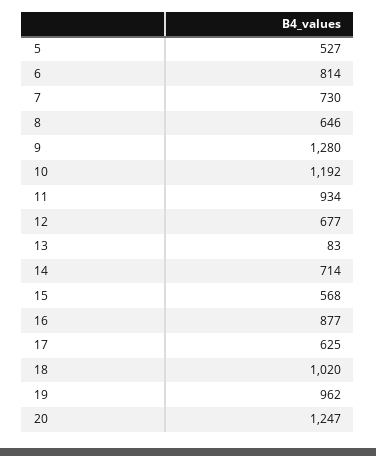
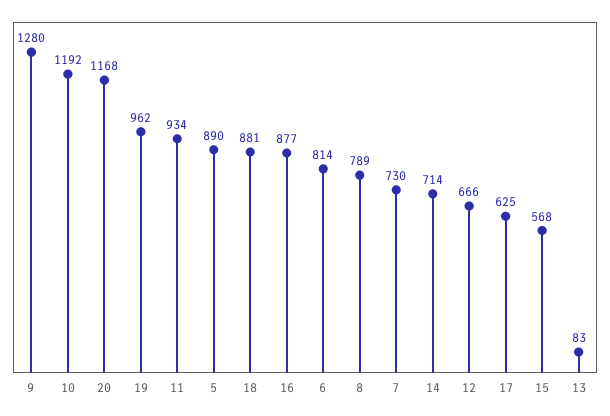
5: 527 -> 890
8: 646 -> 789
12: 677 -> 666
18: 1020 -> 881
20: 1247 -> 1168

